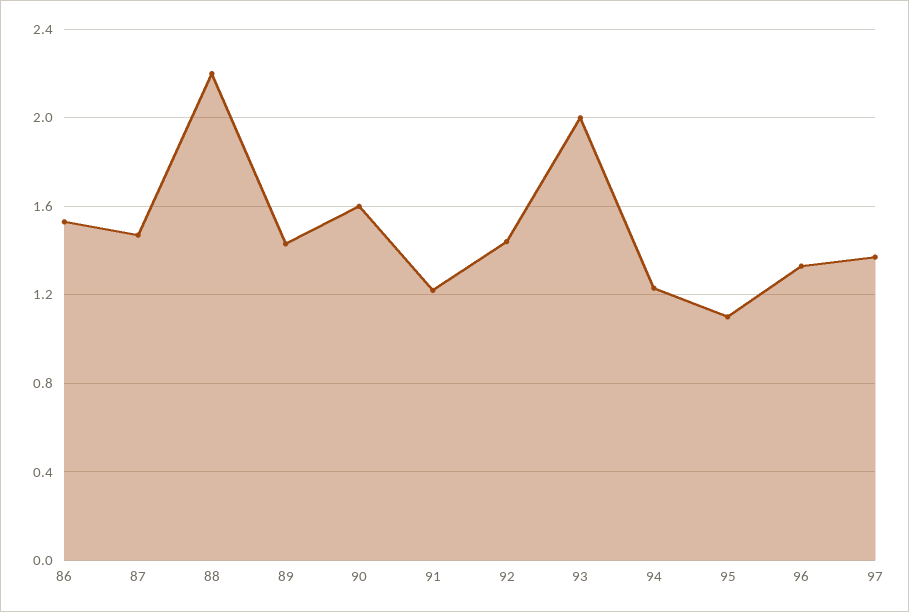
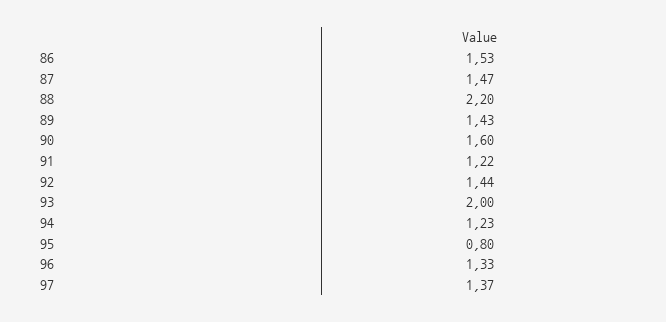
95: 1.1 -> 0.8

